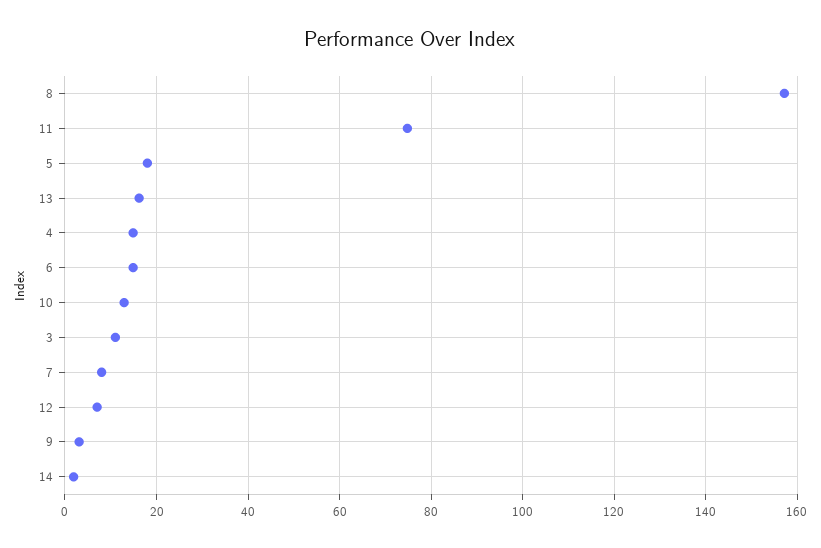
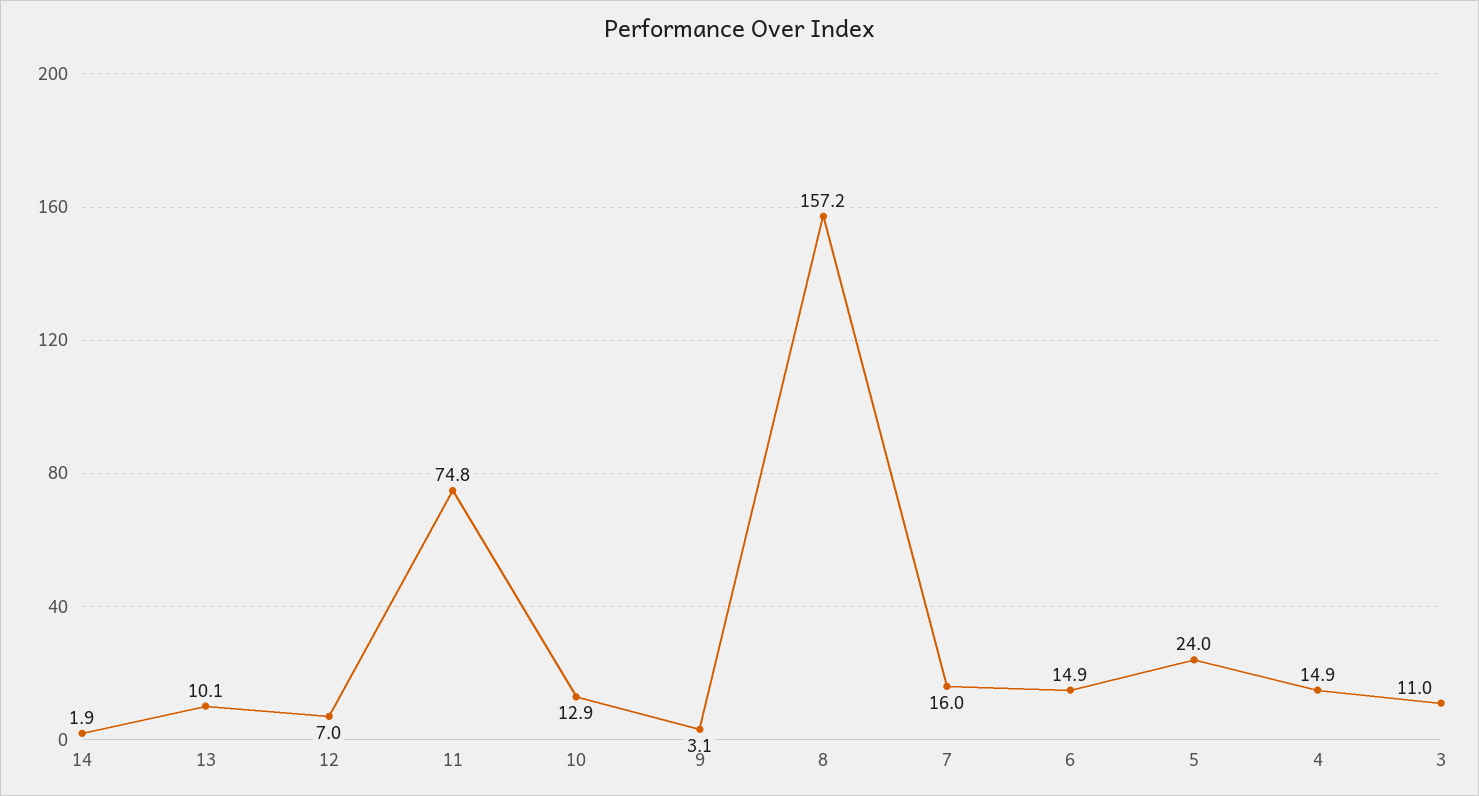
5: 18 -> 24
13: 16 -> 10.1
7: 8 -> 16

